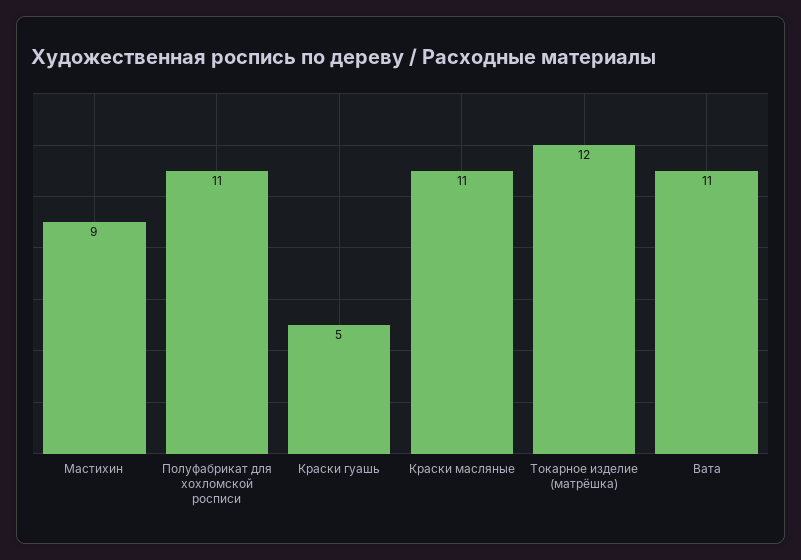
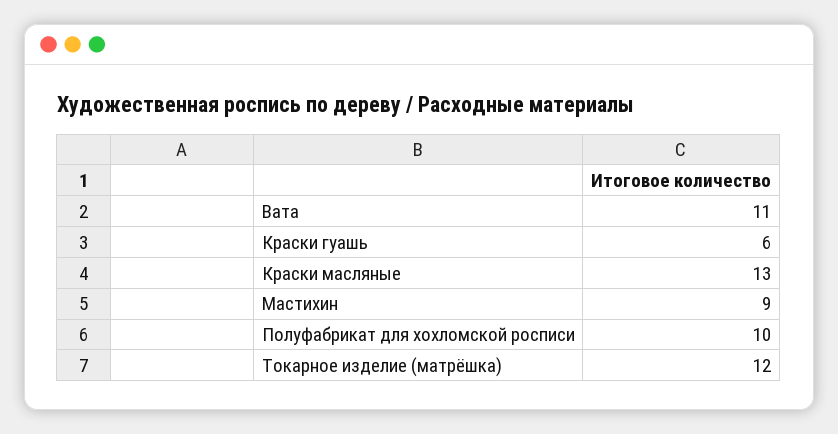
Полуфабрикат для хохломской росписи: 11 -> 10
Краски гуашь: 5 -> 6
Краски масляные: 11 -> 13

